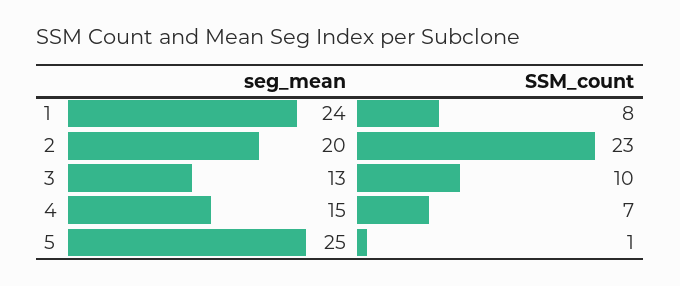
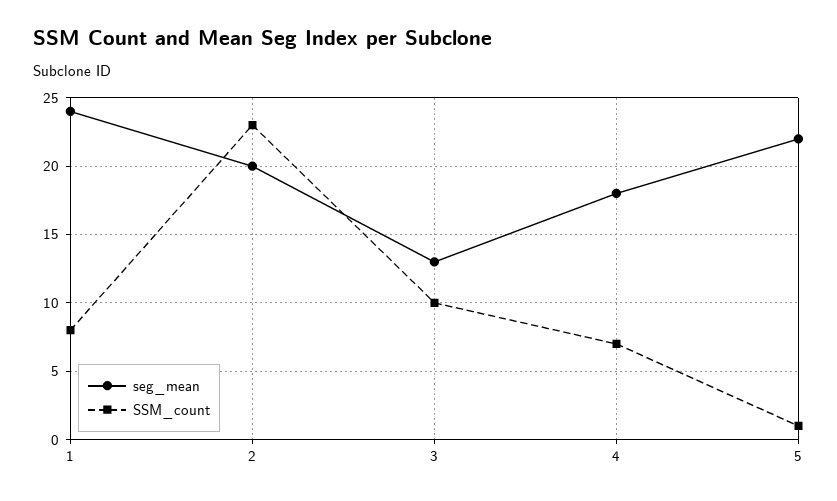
seg_mean, 4: 15 -> 18
seg_mean, 5: 25 -> 22

